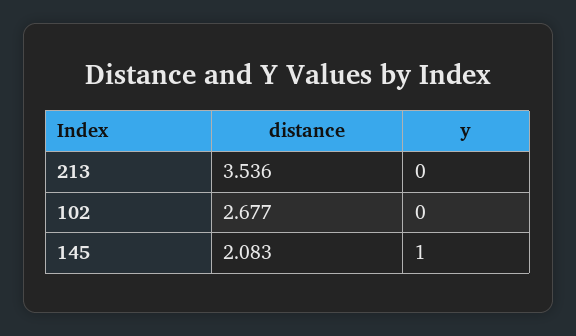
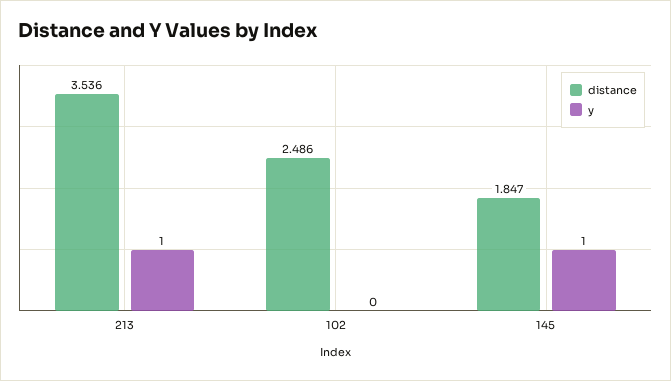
y, 213: 0 -> 1
distance, 102: 2.677 -> 2.486
distance, 145: 2.083 -> 1.847

